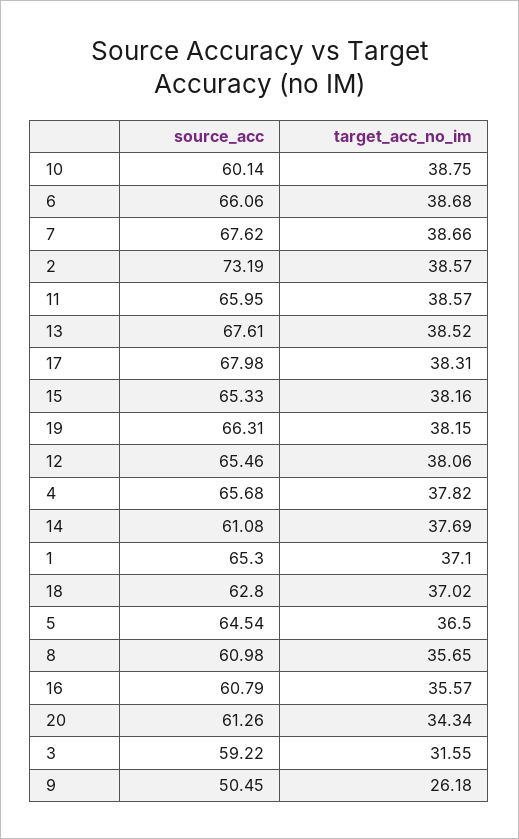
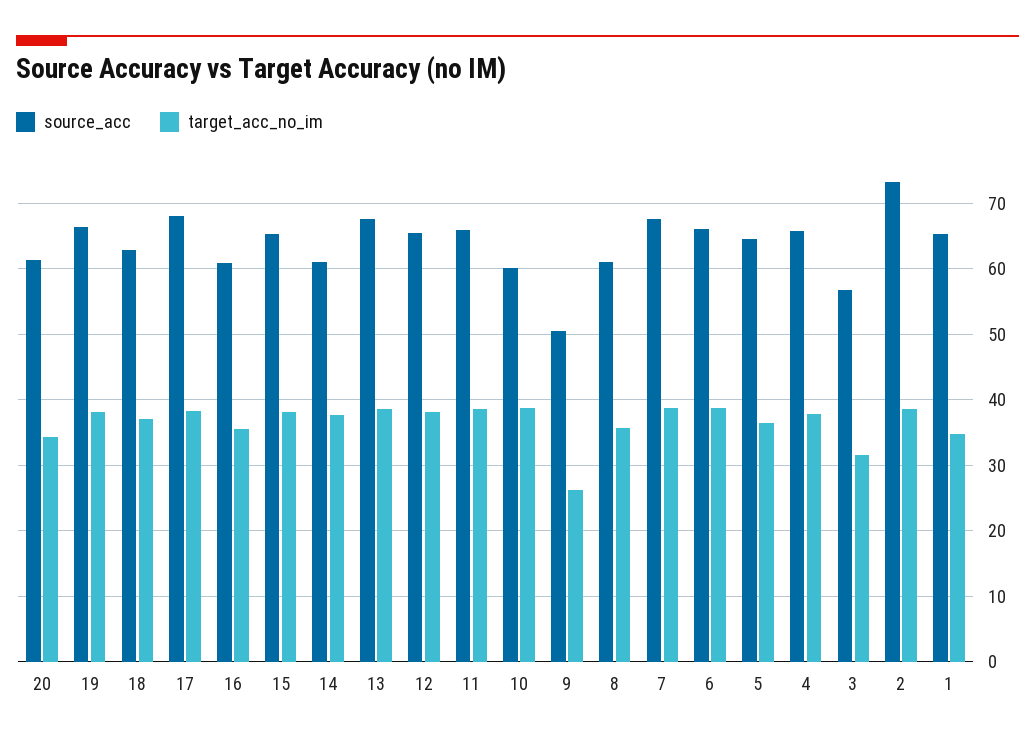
target_acc_no_im, 1: 37.1 -> 35
source_acc, 3: 59.22 -> 57

